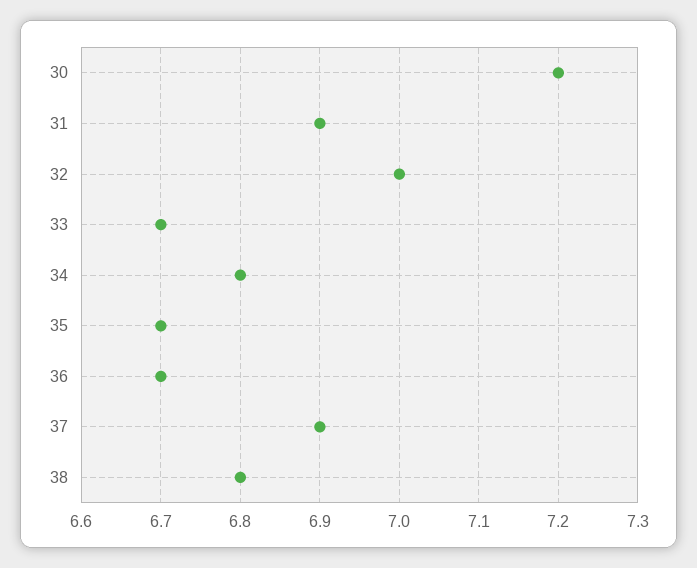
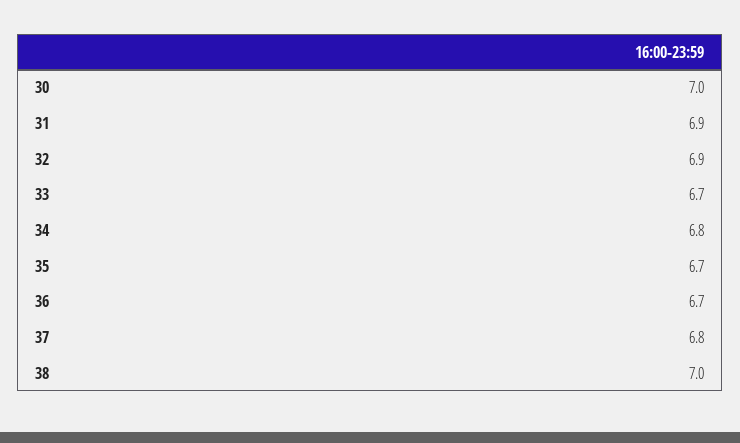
30: 7.2 -> 7
32: 7 -> 6.9
37: 6.9 -> 6.8
38: 6.8 -> 7

